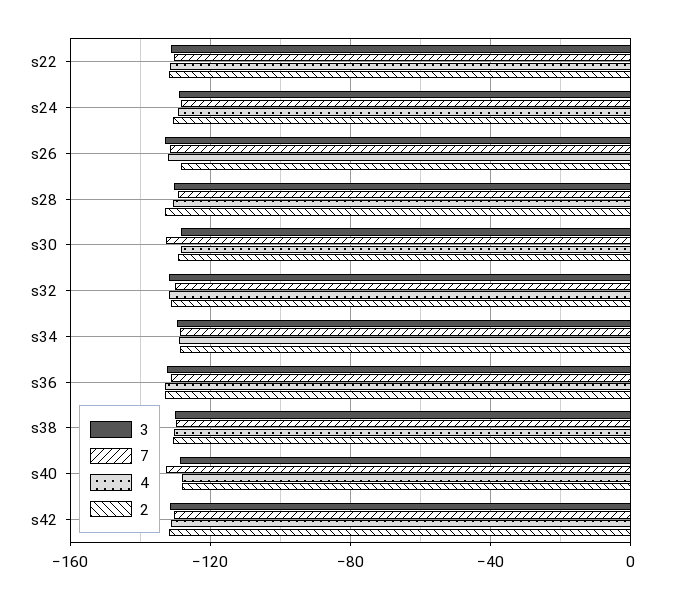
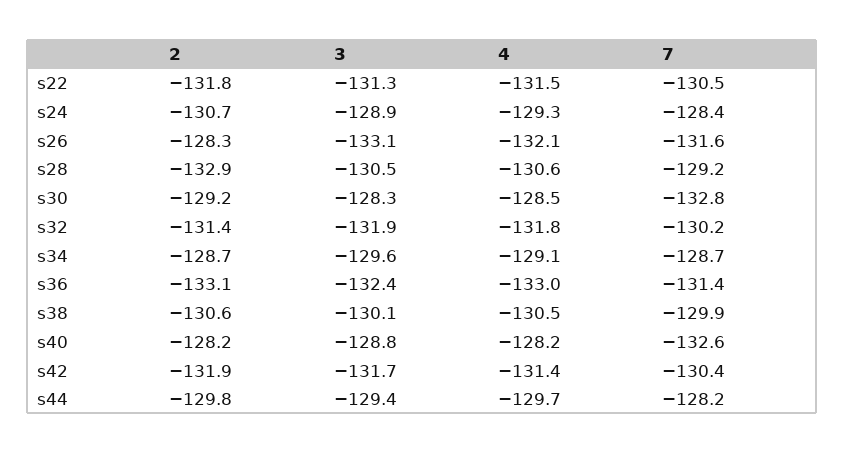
2, s44: none -> -129.8
3, s44: none -> -129.4
4, s44: none -> -129.7
7, s44: none -> -128.2

